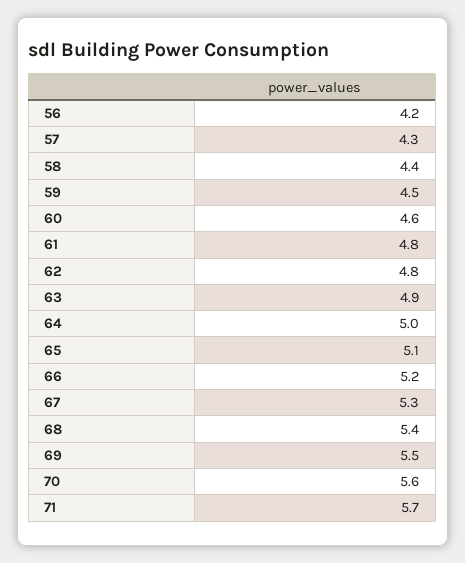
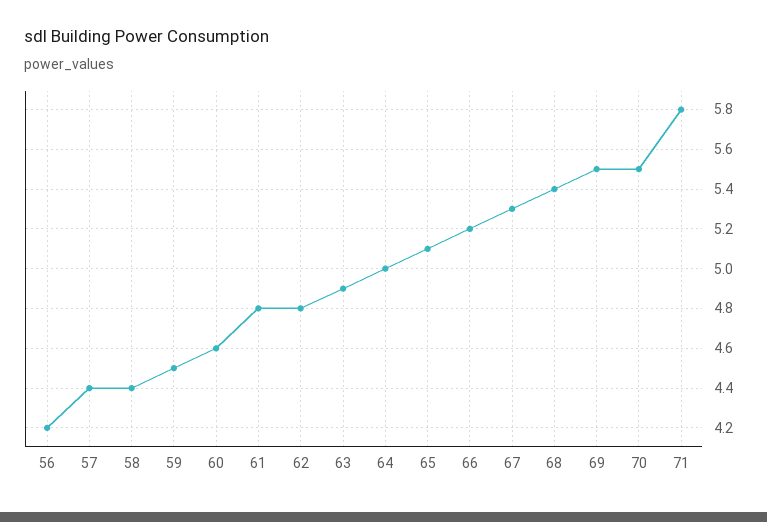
57: 4.3 -> 4.4
70: 5.6 -> 5.5
71: 5.7 -> 5.8

